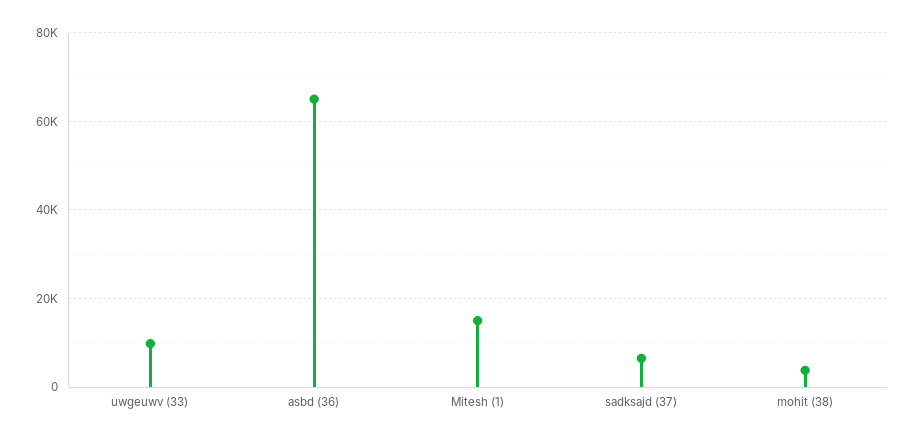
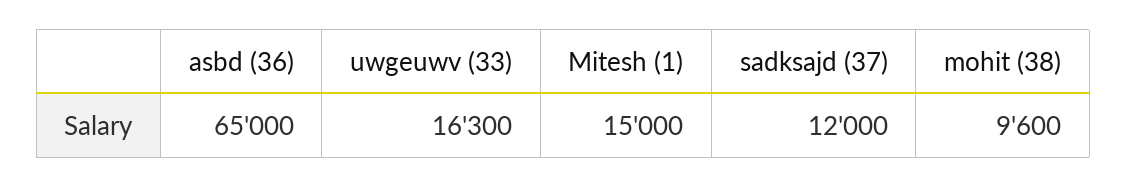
uwgeuwv (33): 10000 -> 16300
sadksajd (37): 6000 -> 12000
mohit (38): 4000 -> 9600

